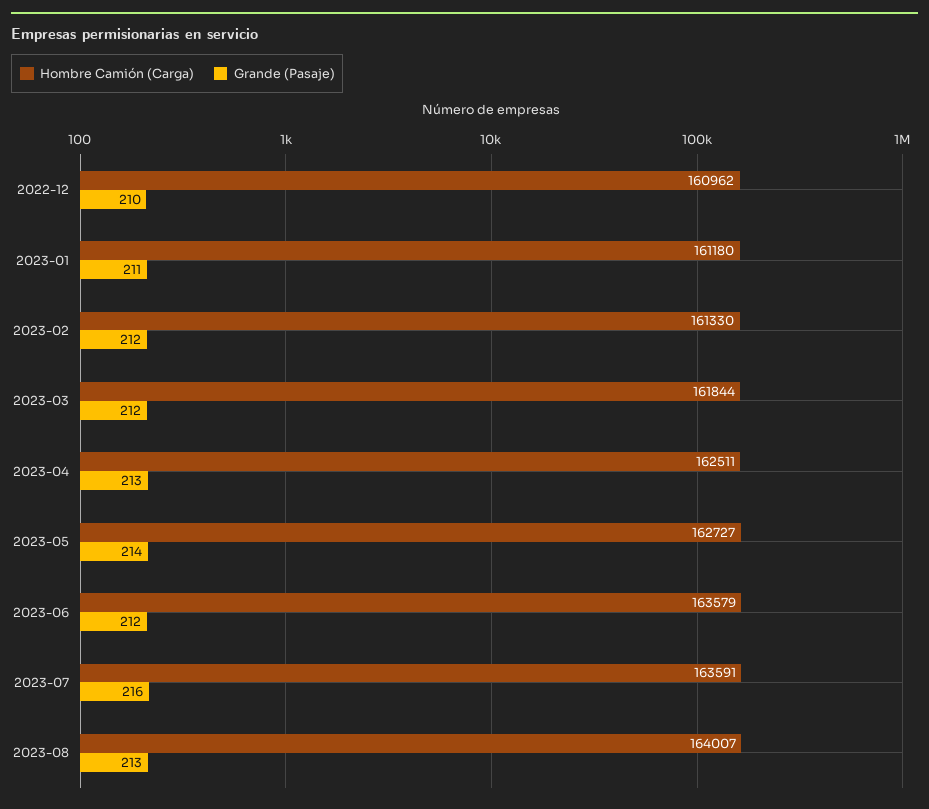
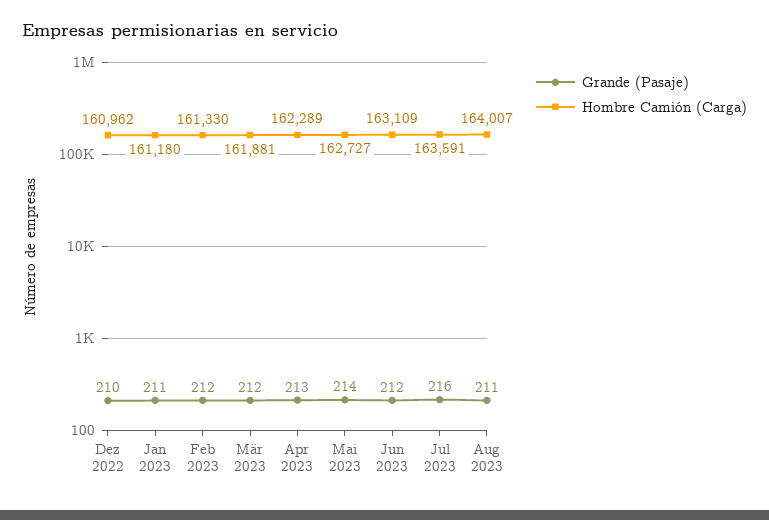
Hombre Camión (Carga), 2023-03: 161844 -> 161881
Hombre Camión (Carga), 2023-04: 162511 -> 162289
Hombre Camión (Carga), 2023-06: 163579 -> 163109
Grande (Pasaje), 2023-08: 213 -> 211

